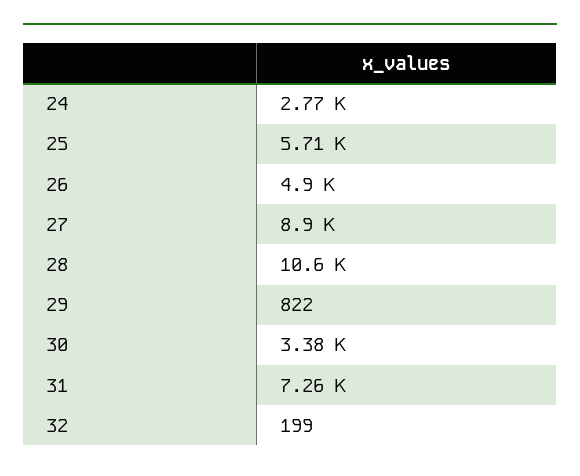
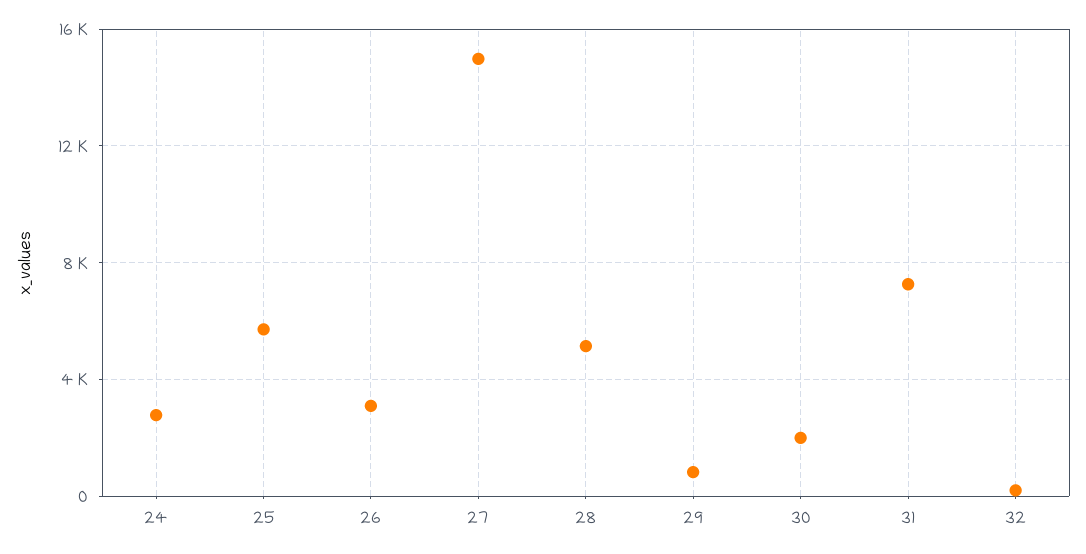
26: 4900 -> 3000
27: 8900 -> 15000
28: 10600 -> 5000
30: 3380 -> 2000

